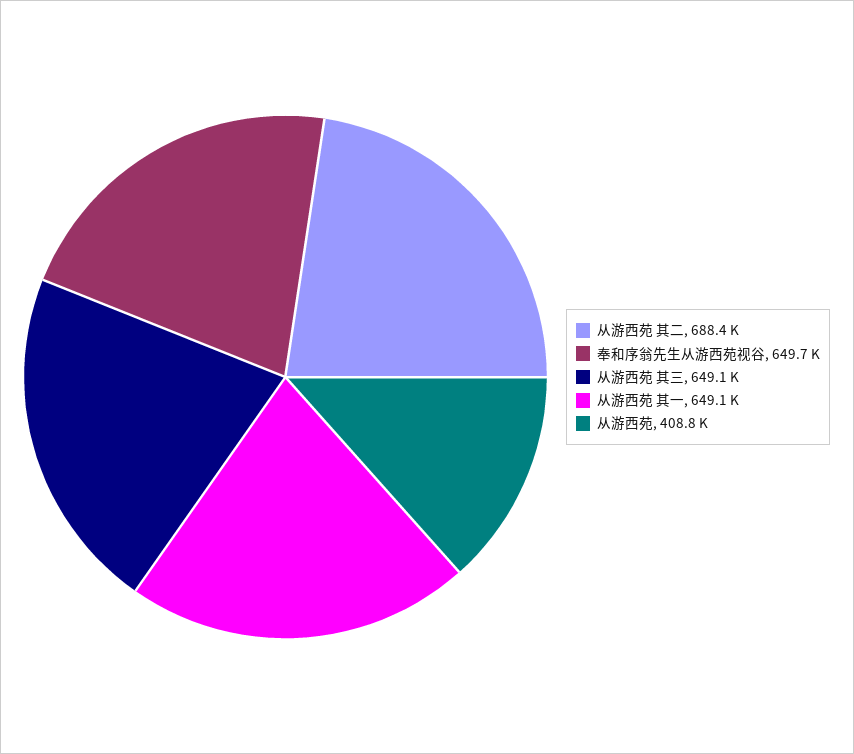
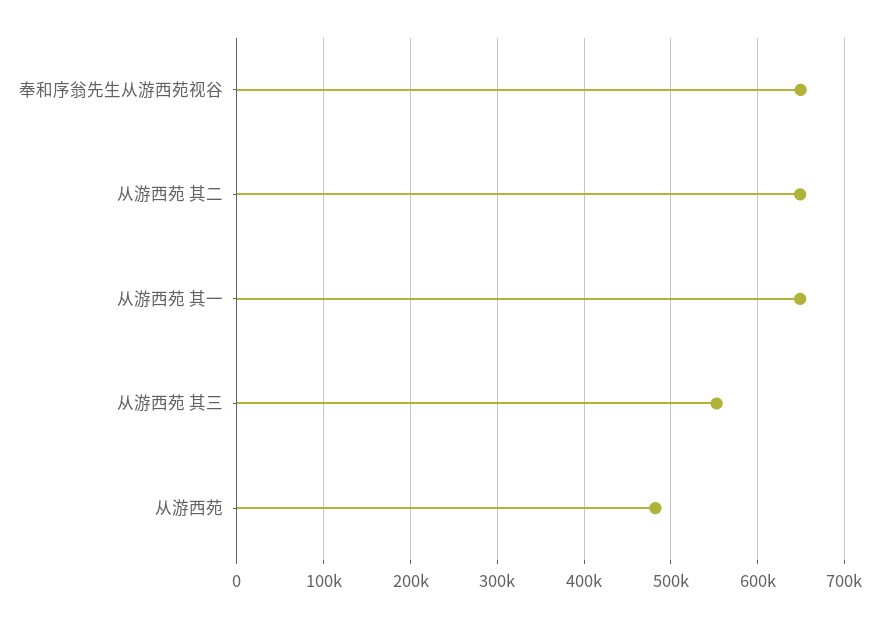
从游西苑 其二: 688400 -> 650000
从游西苑 其三: 649100 -> 550000
从游西苑: 408800 -> 480000

